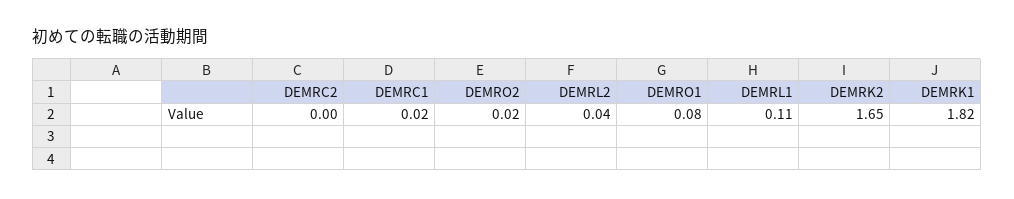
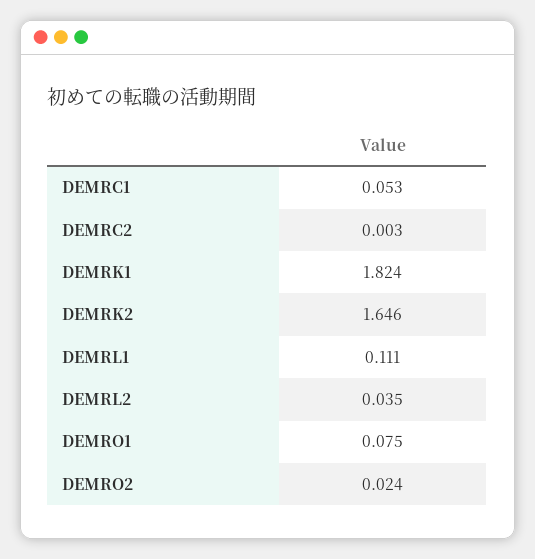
DEMRC1: 0.02 -> 0.053

